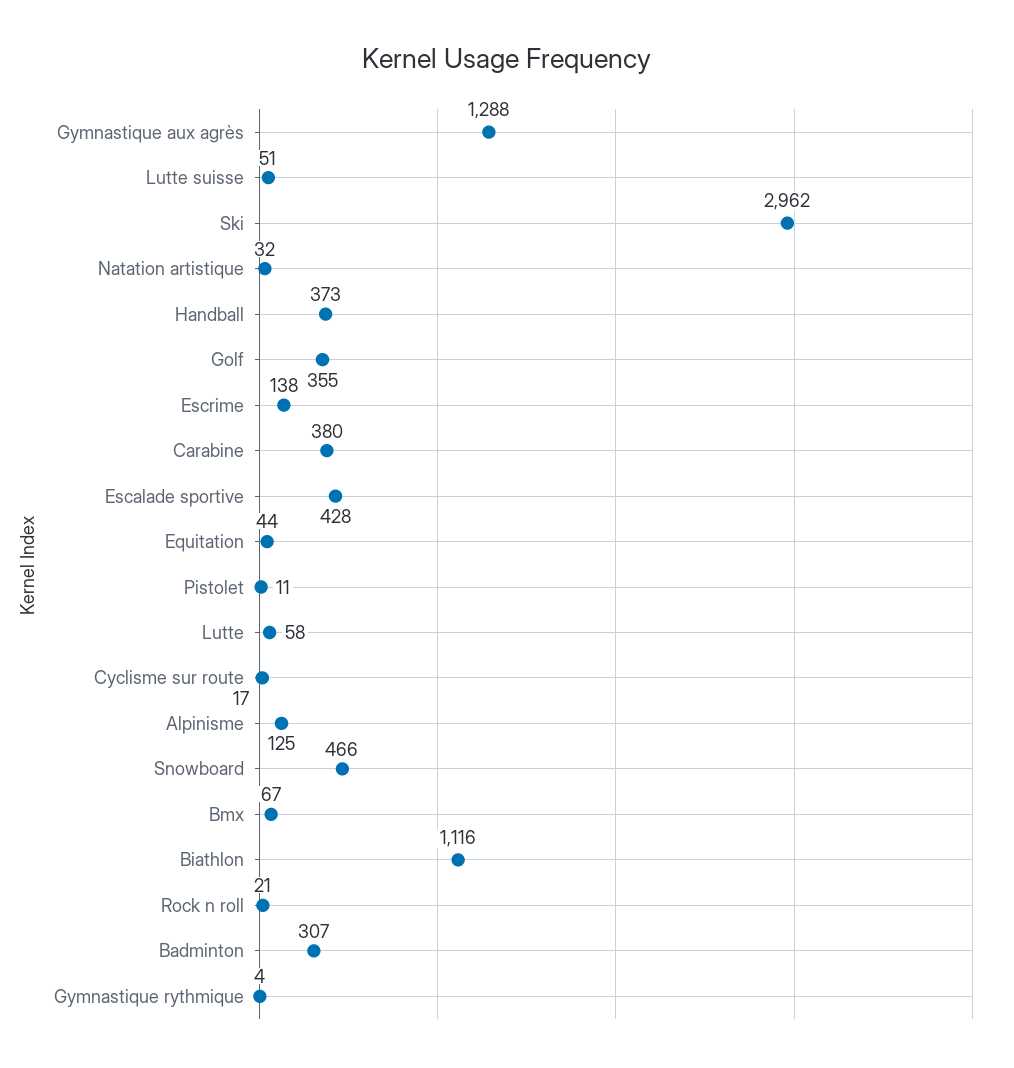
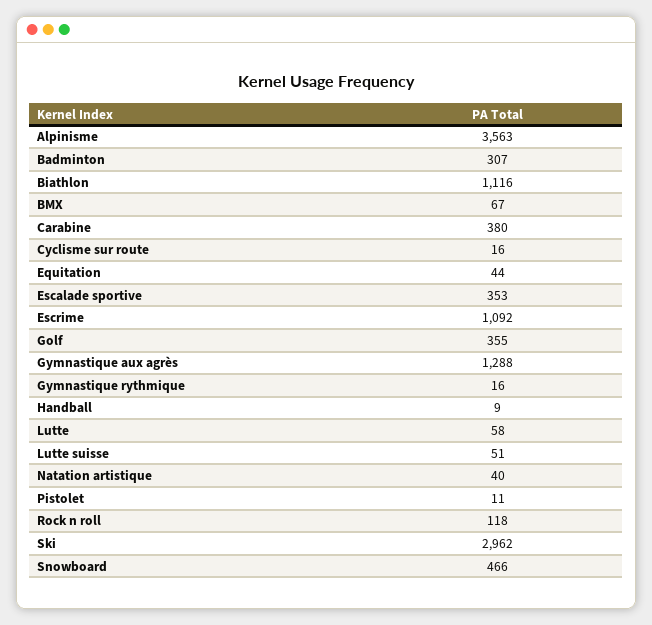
Natation artistique: 32 -> 40
Handball: 373 -> 9
Escrime: 138 -> 1092
Escalade sportive: 428 -> 353
Cyclisme sur route: 17 -> 16
Alpinisme: 125 -> 3563
Rock n roll: 21 -> 118
Gymnastique rythmique: 4 -> 16

